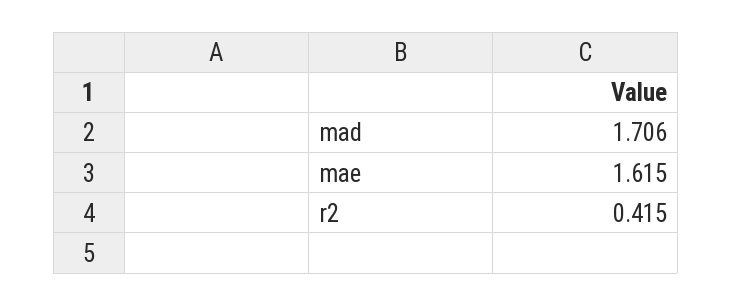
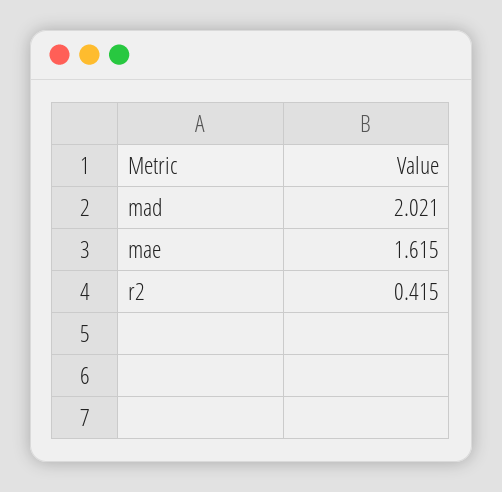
mad: 1.706 -> 2.021

